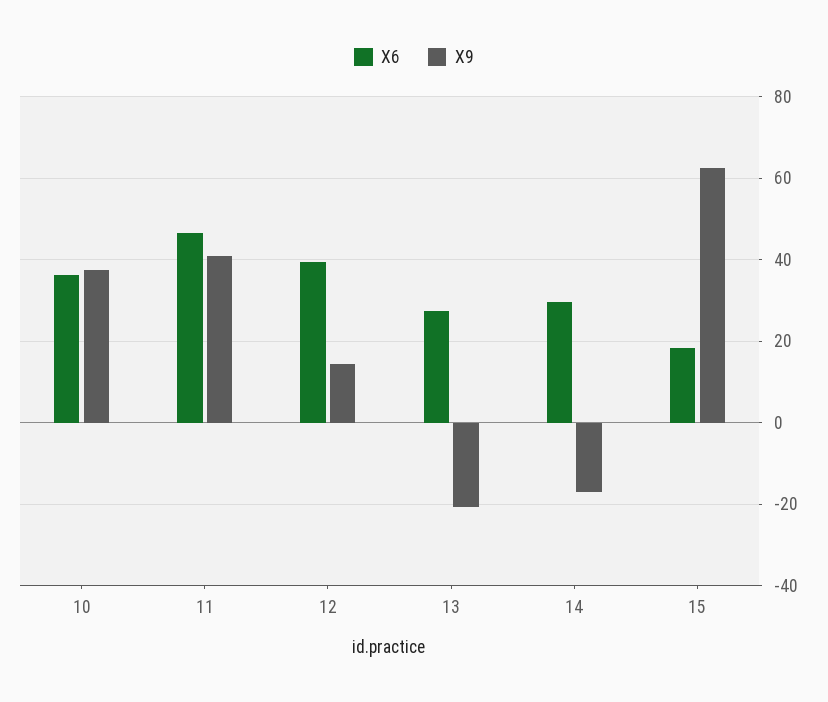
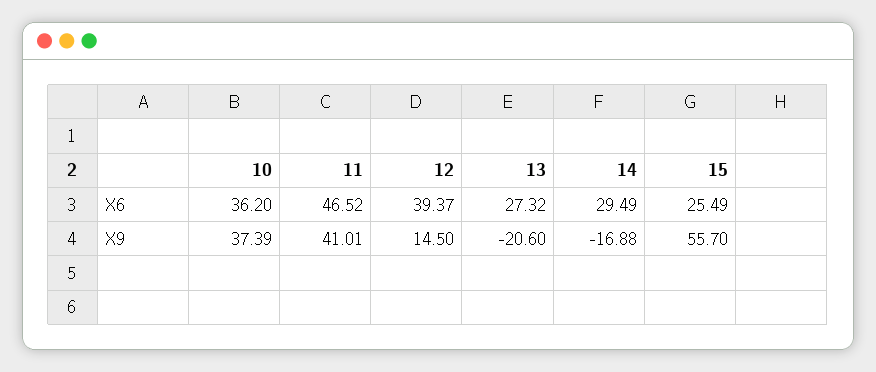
X6, 15: 18 -> 25.49
X9, 15: 62 -> 55.7

